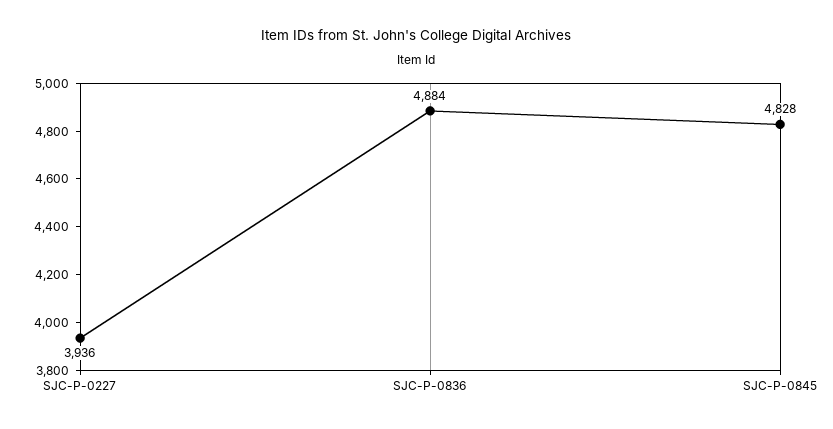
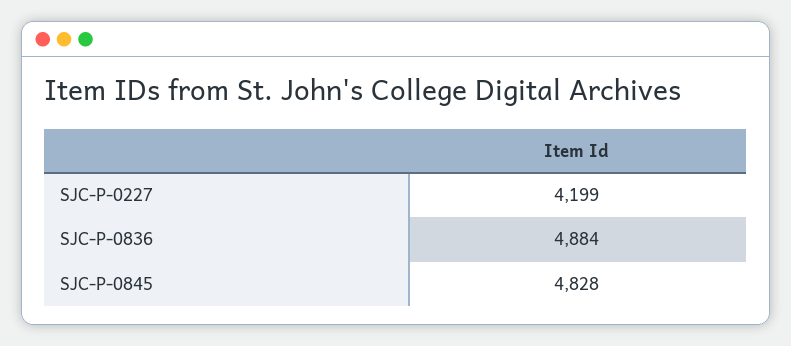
SJC-P-0227: 3936 -> 4199

